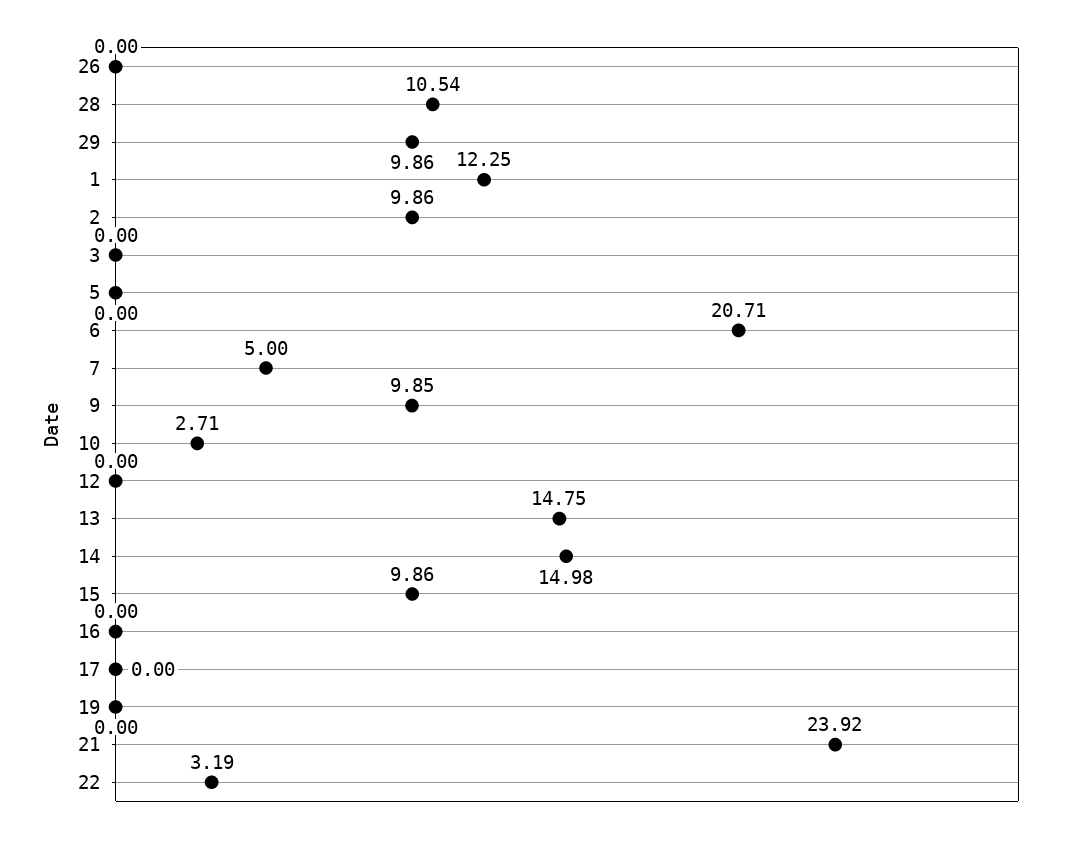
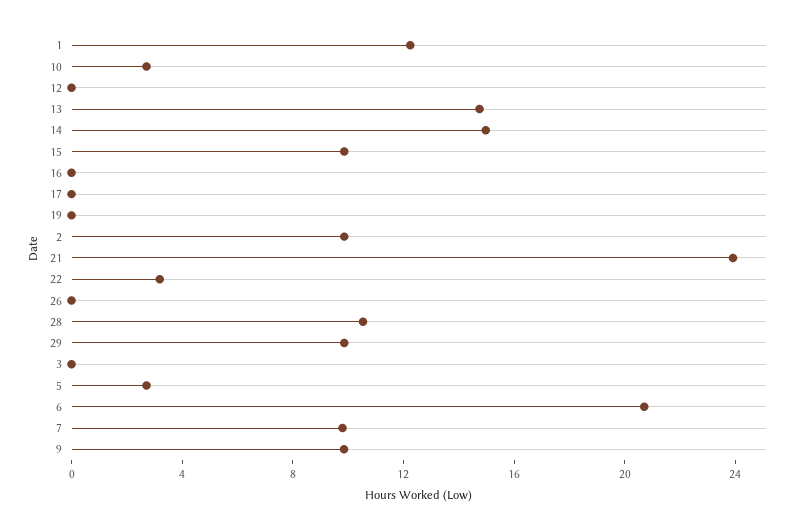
5: 0 -> 3
7: 5 -> 10

